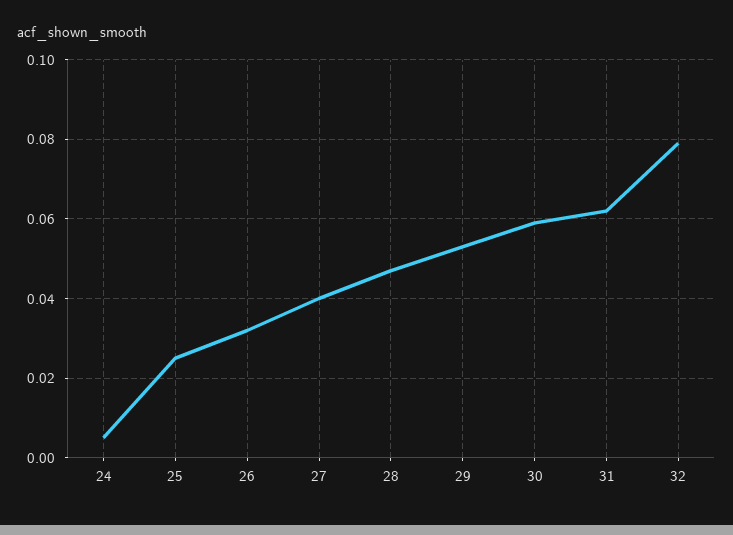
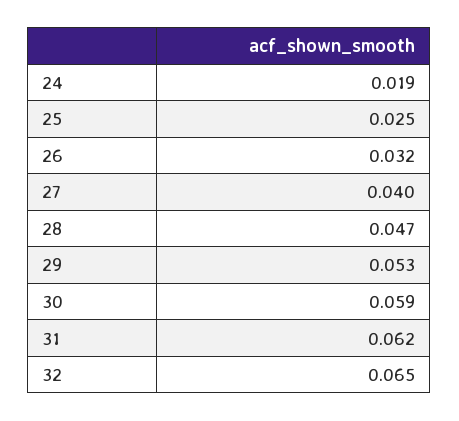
24: 0.005 -> 0.019
32: 0.08 -> 0.065

